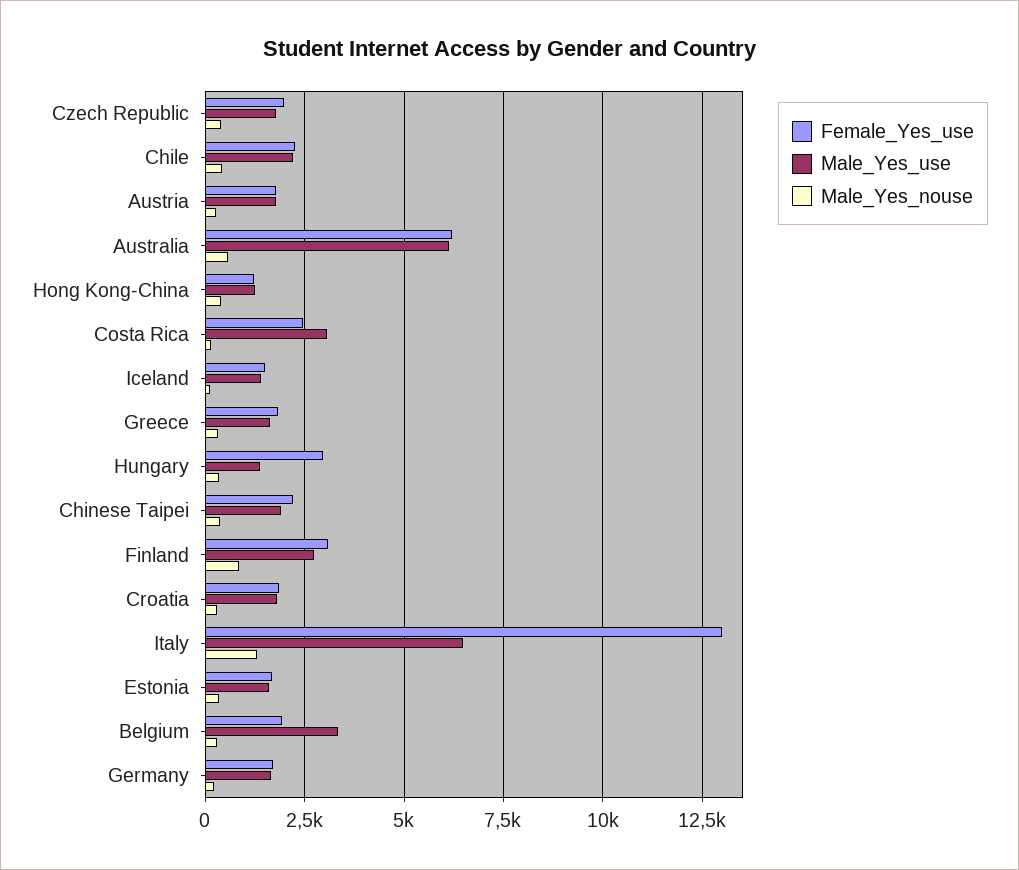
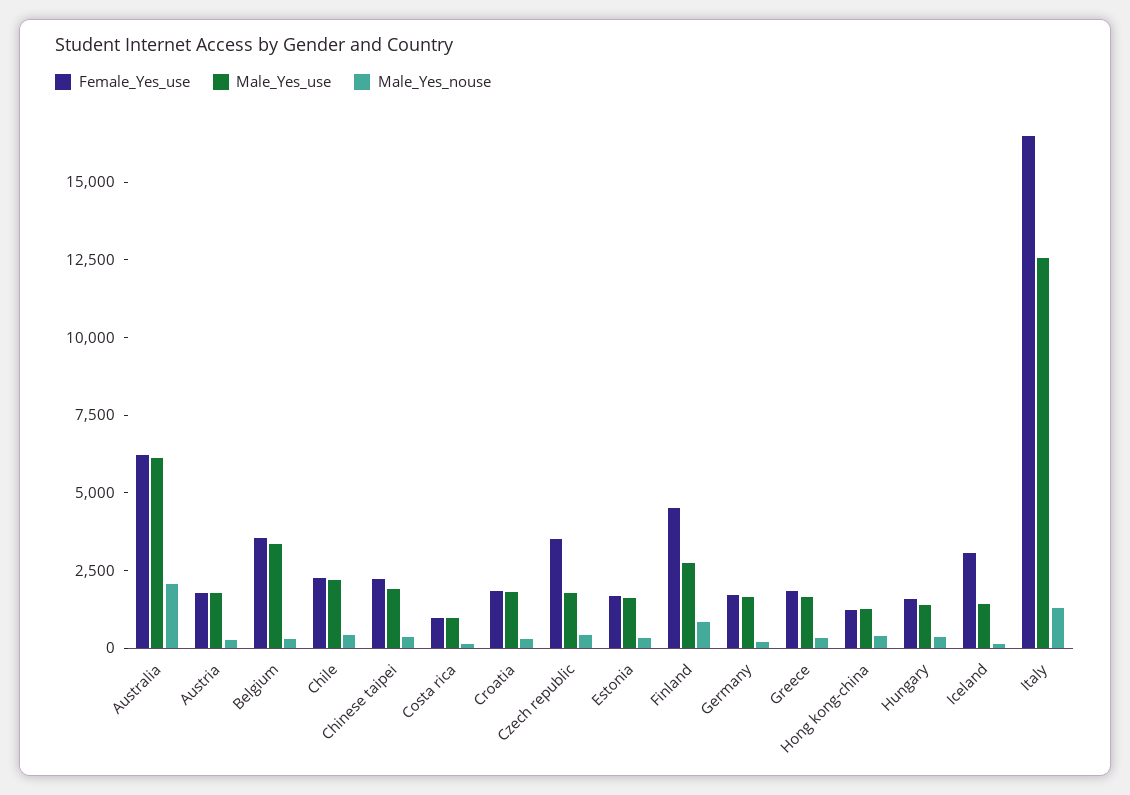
Female_Yes_use, Czech Republic: 2000 -> 3500
Male_Yes_nouse, Australia: 500 -> 2000
Female_Yes_use, Costa Rica: 2500 -> 1000
Male_Yes_use, Costa Rica: 3000 -> 1000
Female_Yes_use, Iceland: 1500 -> 3000
Female_Yes_use, Hungary: 3000 -> 1500
Female_Yes_use, Finland: 3000 -> 4500
Female_Yes_use, Italy: 13000 -> 16500
Male_Yes_use, Italy: 6500 -> 12500
Female_Yes_use, Belgium: 2000 -> 3500

